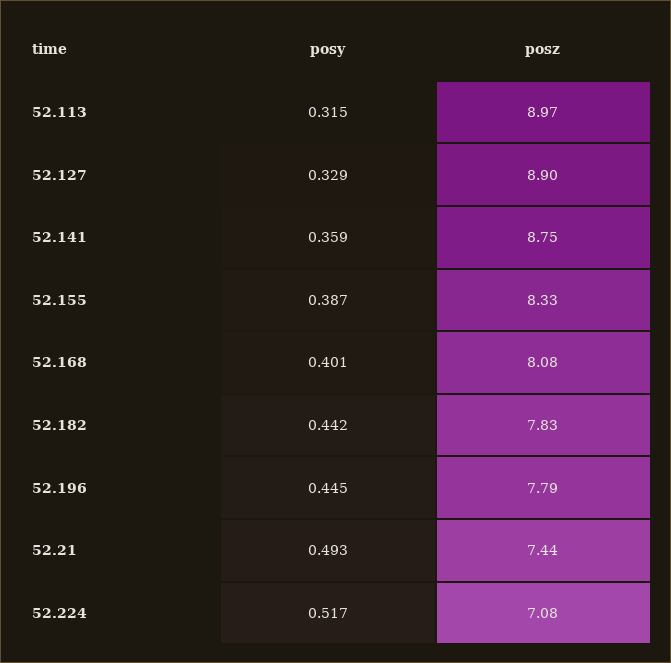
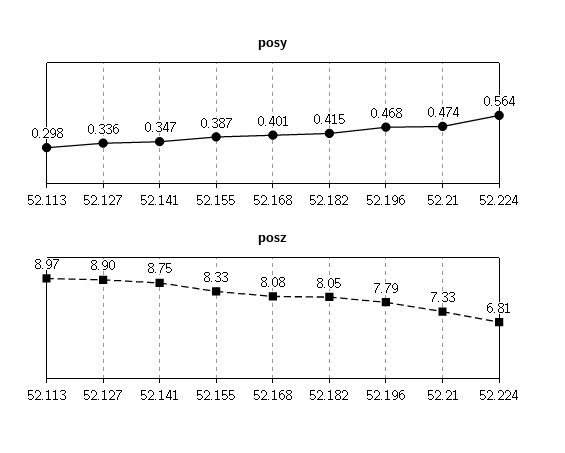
posy, 52.113: 0.315 -> 0.298
posy, 52.127: 0.329 -> 0.336
posy, 52.141: 0.359 -> 0.347
posy, 52.182: 0.442 -> 0.415
posz, 52.182: 7.83 -> 8.05
posy, 52.196: 0.445 -> 0.468
posy, 52.21: 0.493 -> 0.474
posz, 52.21: 7.44 -> 7.33
posy, 52.224: 0.517 -> 0.564
posz, 52.224: 7.08 -> 6.81

